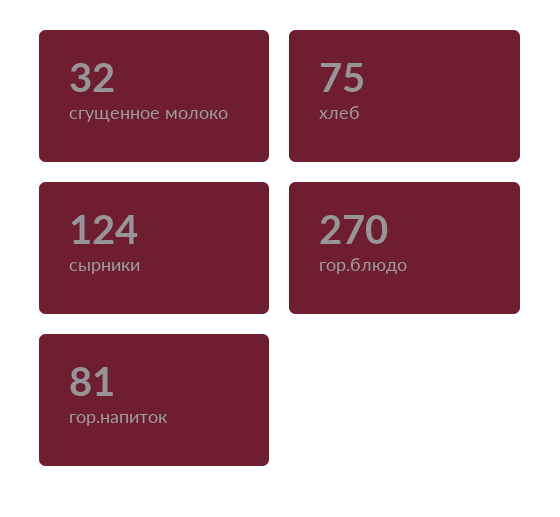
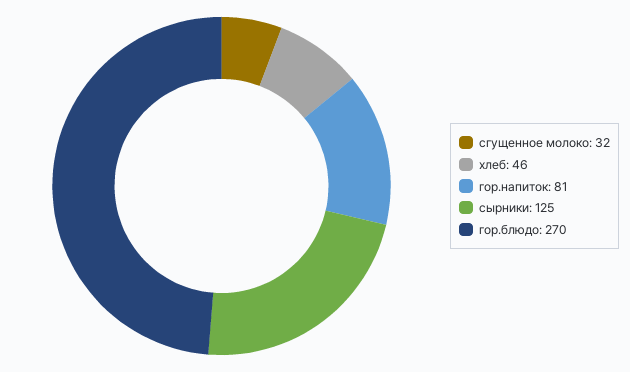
хлеб: 75 -> 46
сырники: 124 -> 125

